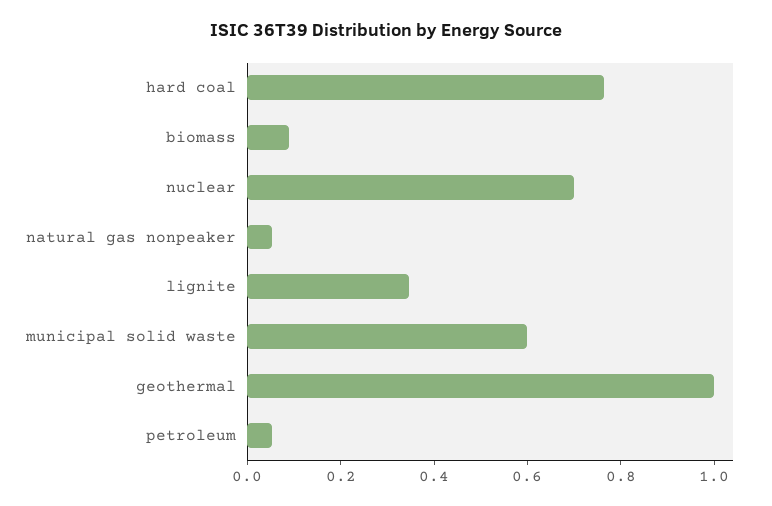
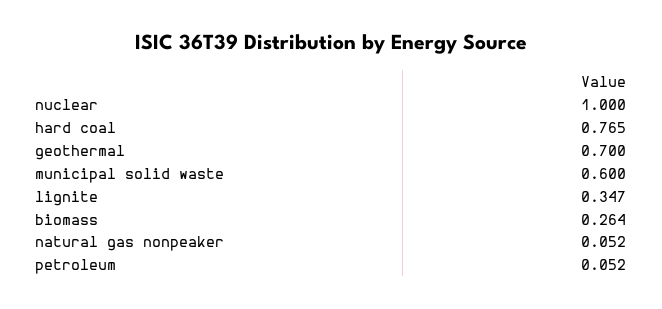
biomass: 0.1 -> 0.264
nuclear: 0.7 -> 1
geothermal: 1 -> 0.7

